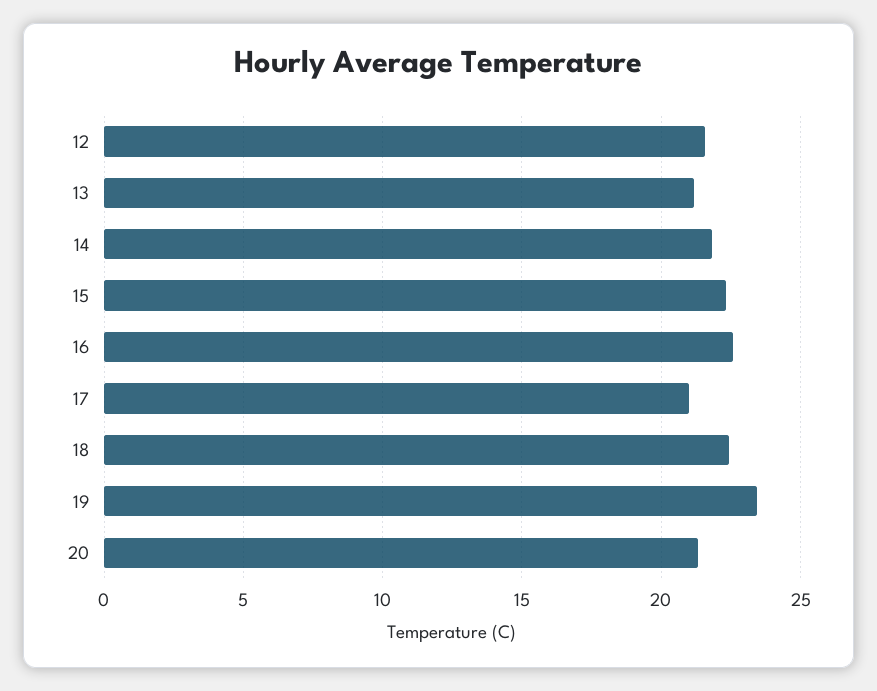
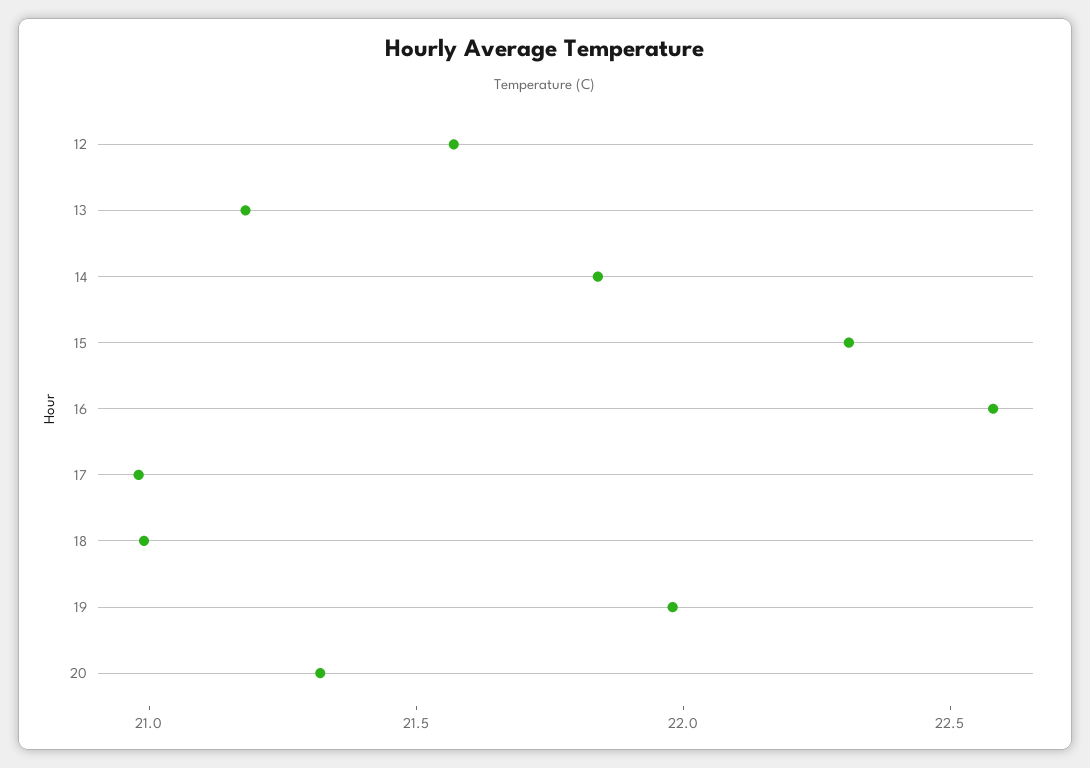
18: 22.5 -> 21
19: 23.5 -> 22

